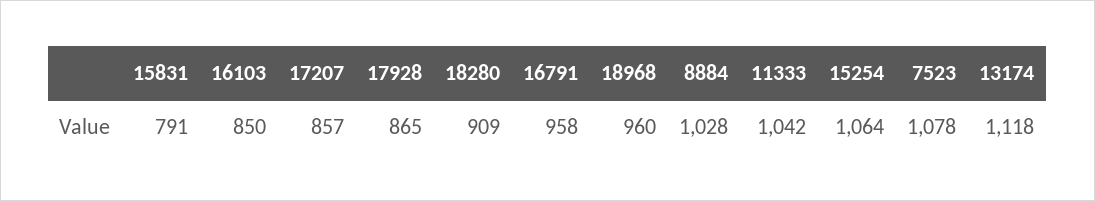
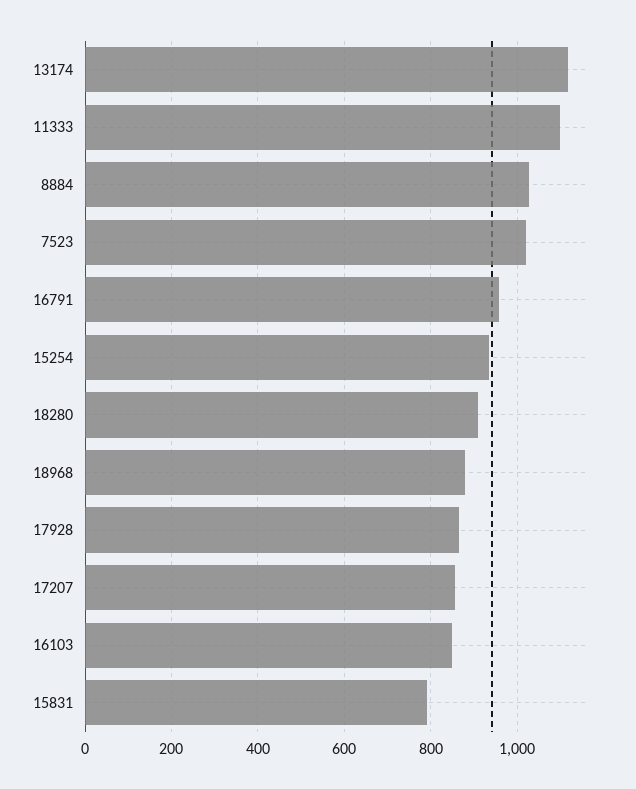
18968: 960 -> 880
11333: 1042 -> 1100
15254: 1064 -> 940
7523: 1078 -> 1020

